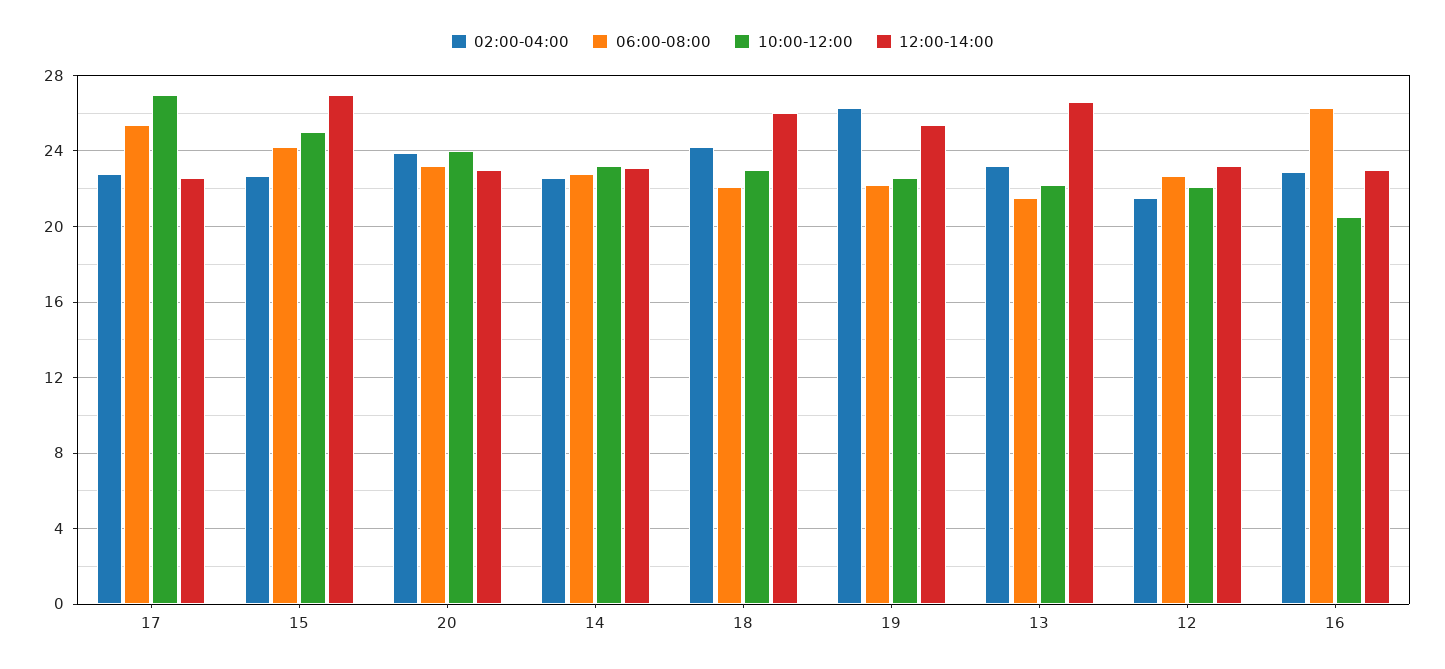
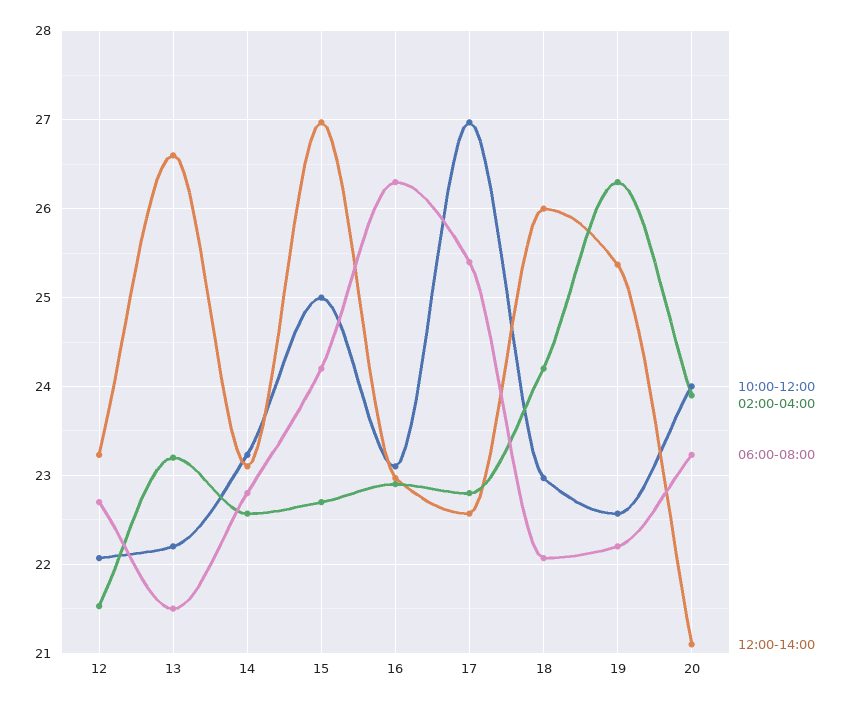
12:00-14:00, 20: 23 -> 21.1
10:00-12:00, 16: 20.5 -> 23.1

